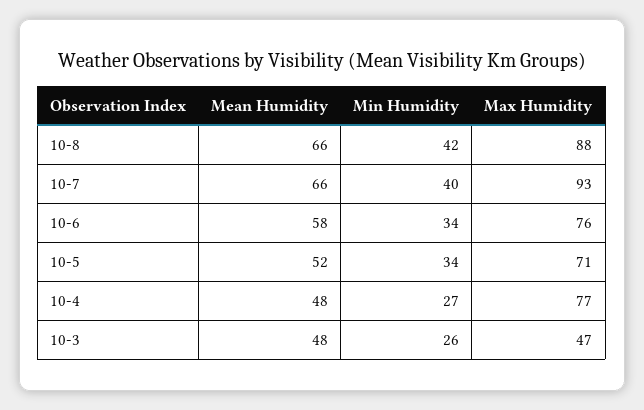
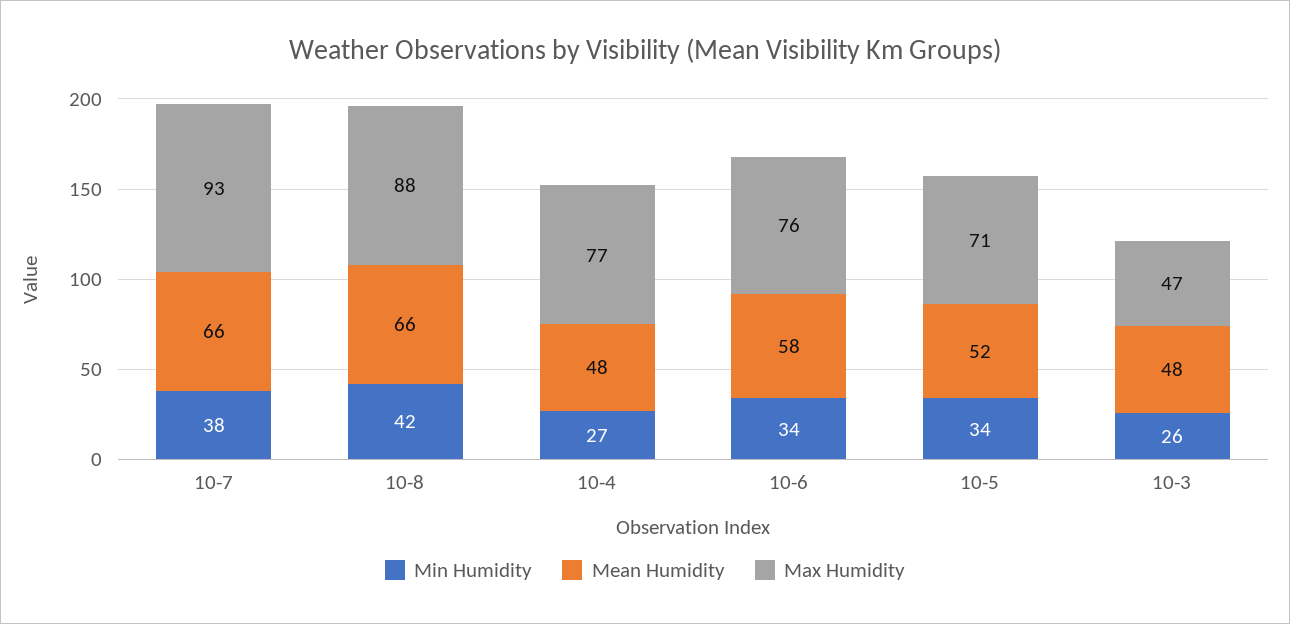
Min Humidity, 10-7: 40 -> 38

